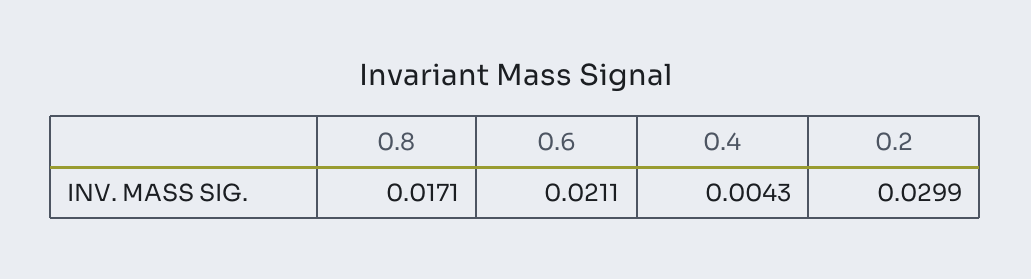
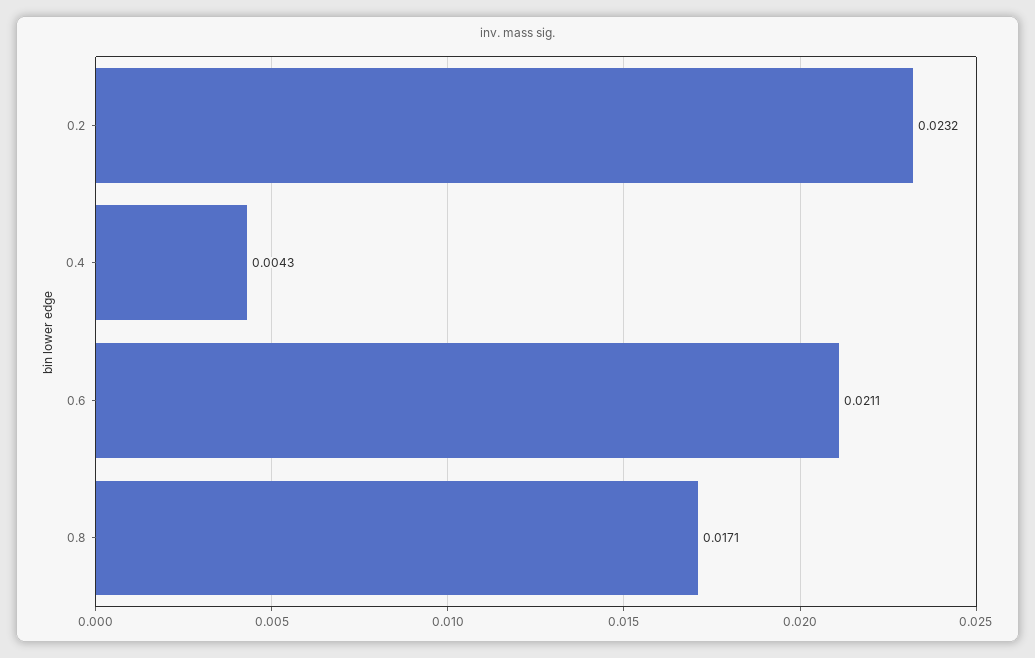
0.2: 0.0299 -> 0.0232

